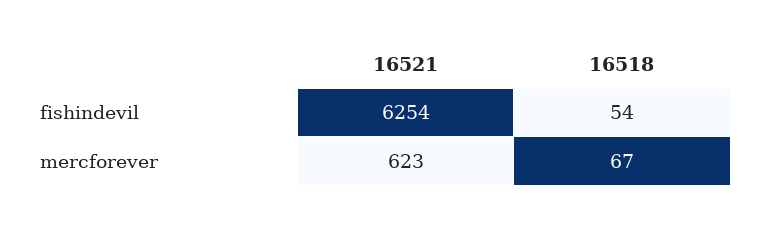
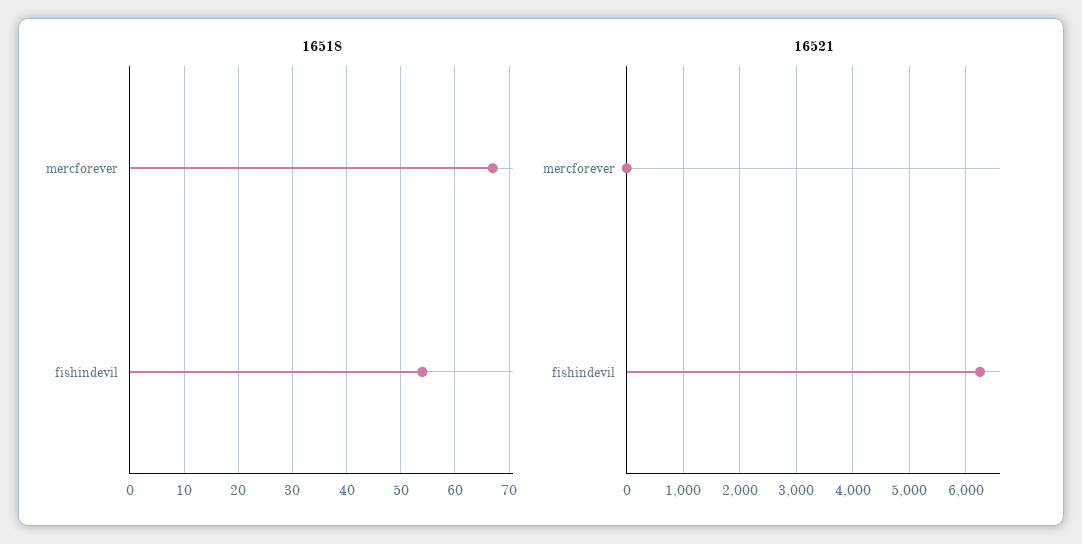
16521, mercforever: 623 -> 0

